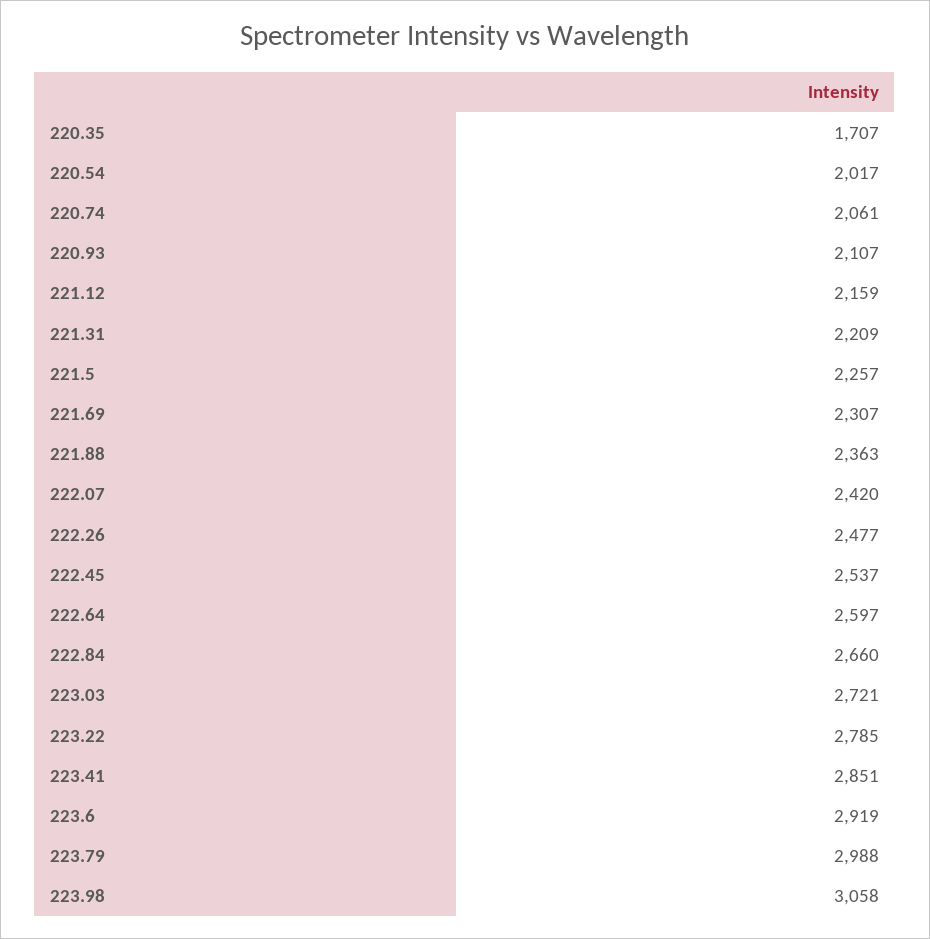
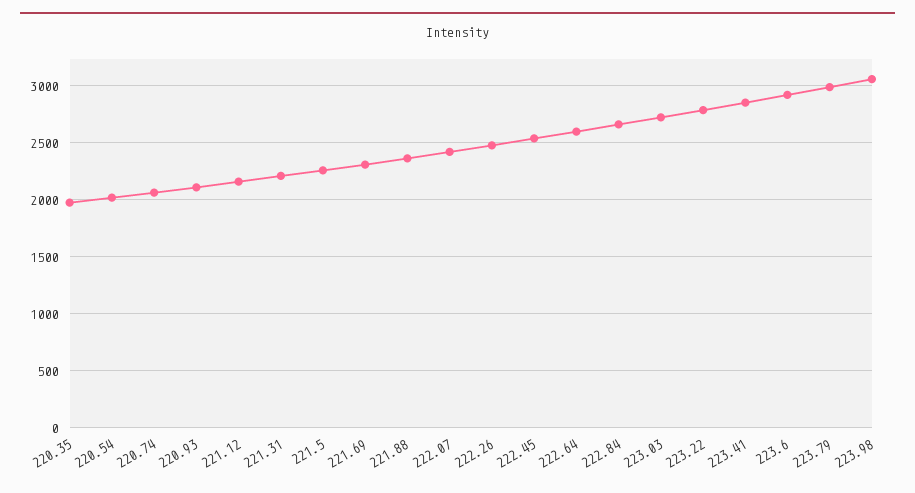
220.35: 1707 -> 2000

